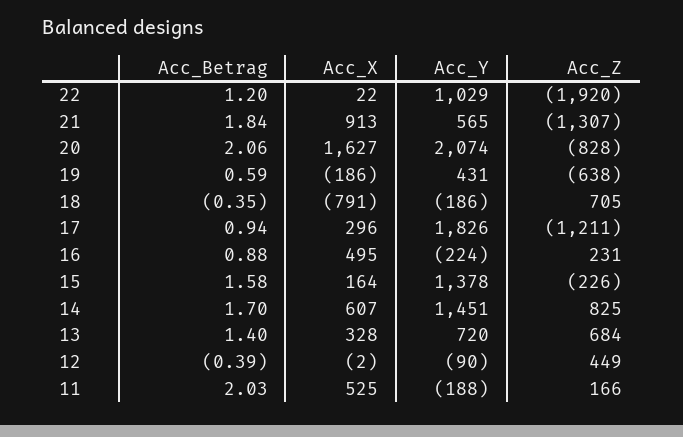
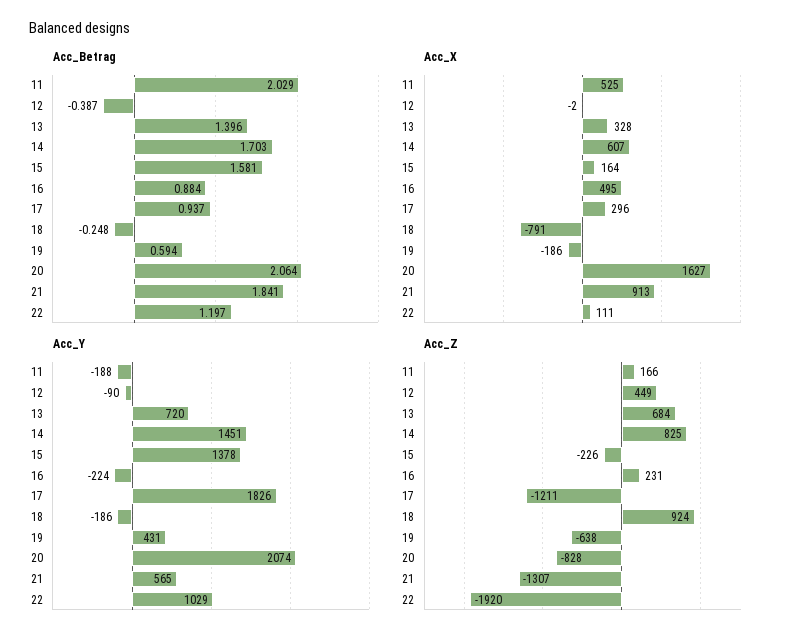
Acc_X, 22: 22 -> 111
Acc_Betrag, 18: -0.35 -> -0.248
Acc_Z, 18: 705 -> 924

